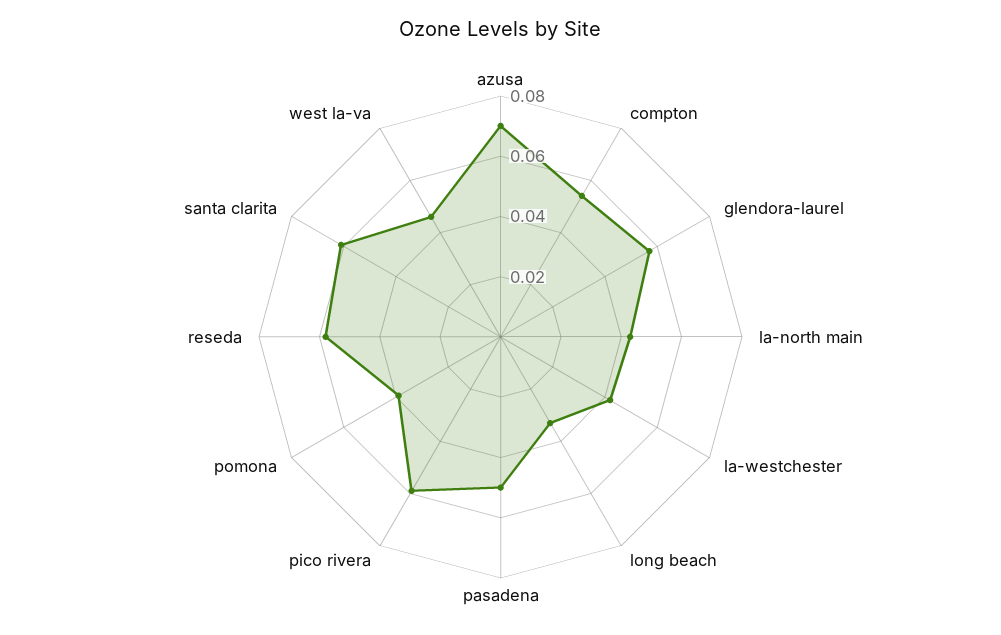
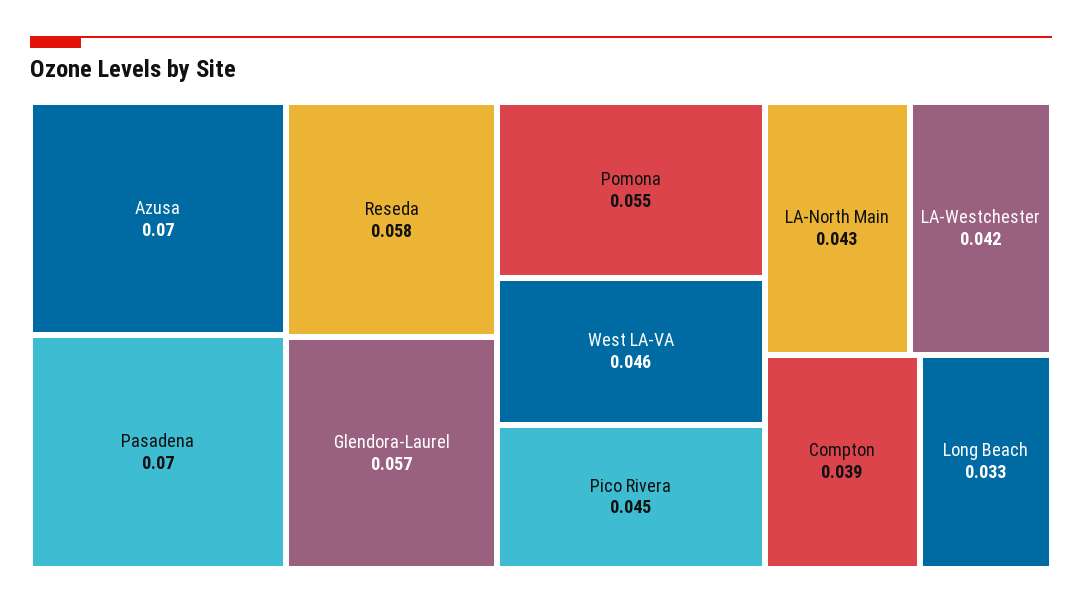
compton: 0.055 -> 0.039
pasadena: 0.05 -> 0.07
pico rivera: 0.06 -> 0.045
pomona: 0.04 -> 0.055
santa clarita: 0.06 -> none

